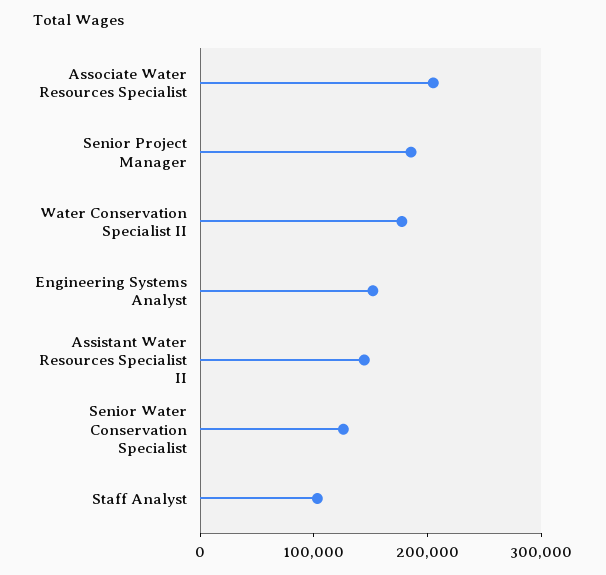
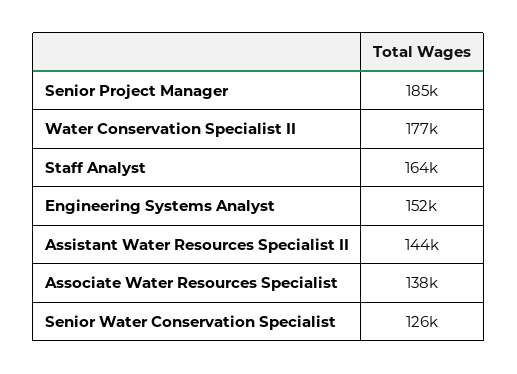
Associate Water Resources Specialist: 200000 -> 138000
Staff Analyst: 100000 -> 164000

